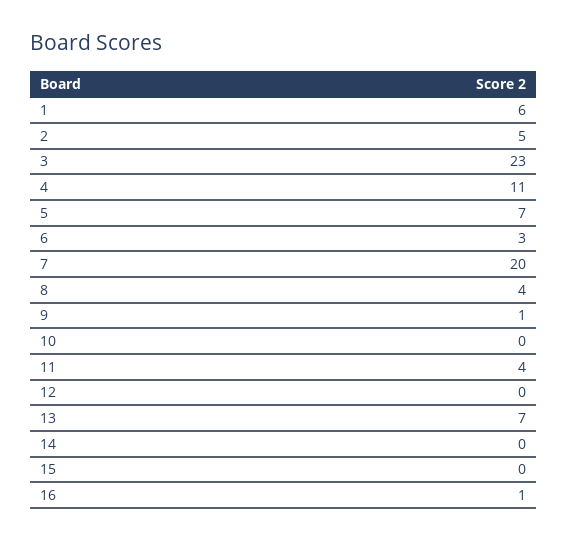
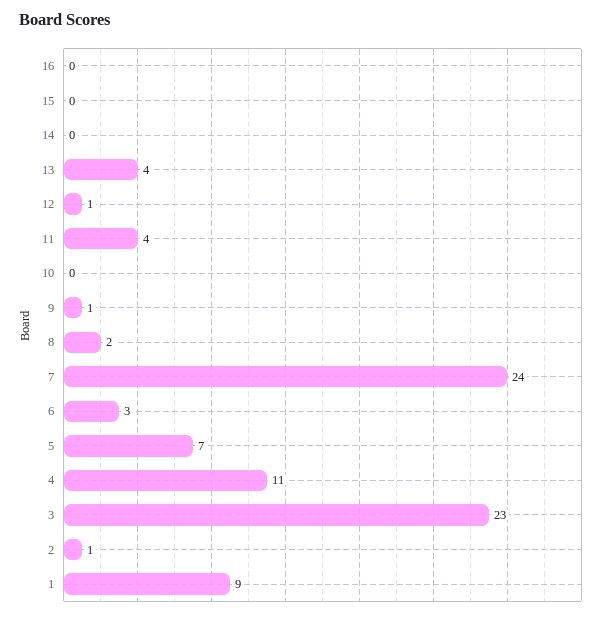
1: 6 -> 9
2: 5 -> 1
7: 20 -> 24
8: 4 -> 2
12: 0 -> 1
13: 7 -> 4
16: 1 -> 0

